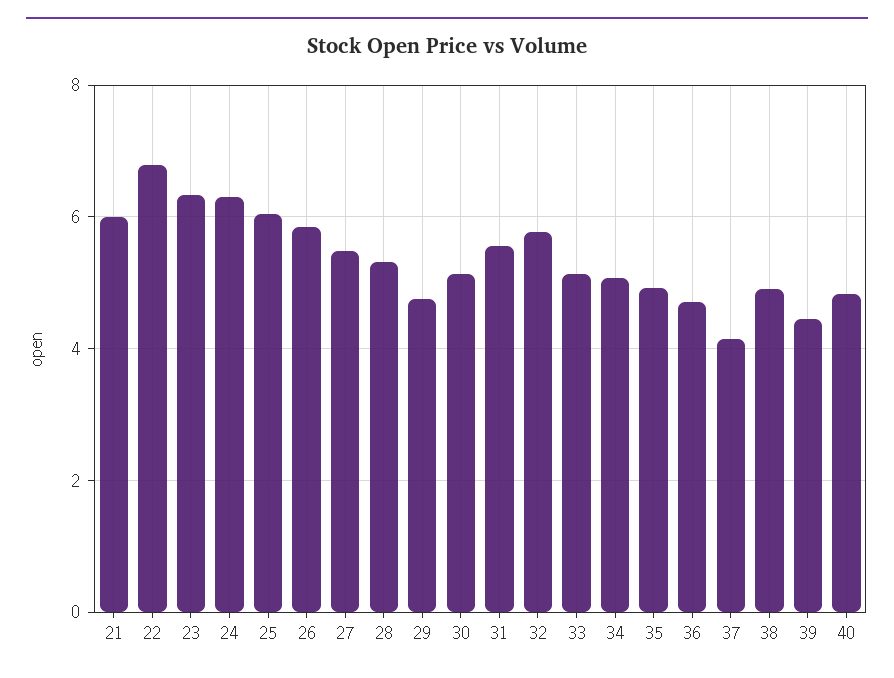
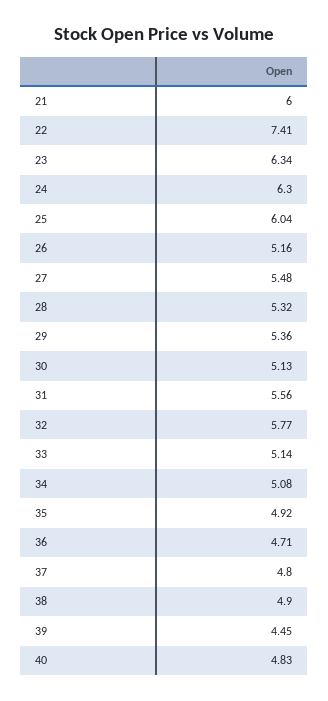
22: 6.8 -> 7.41
26: 5.8 -> 5.16
29: 4.8 -> 5.36
37: 4.2 -> 4.8

